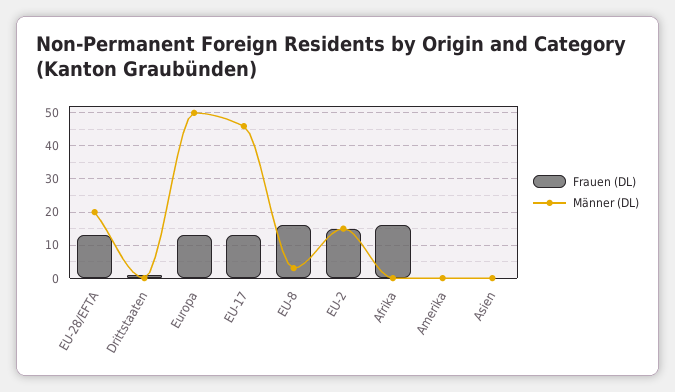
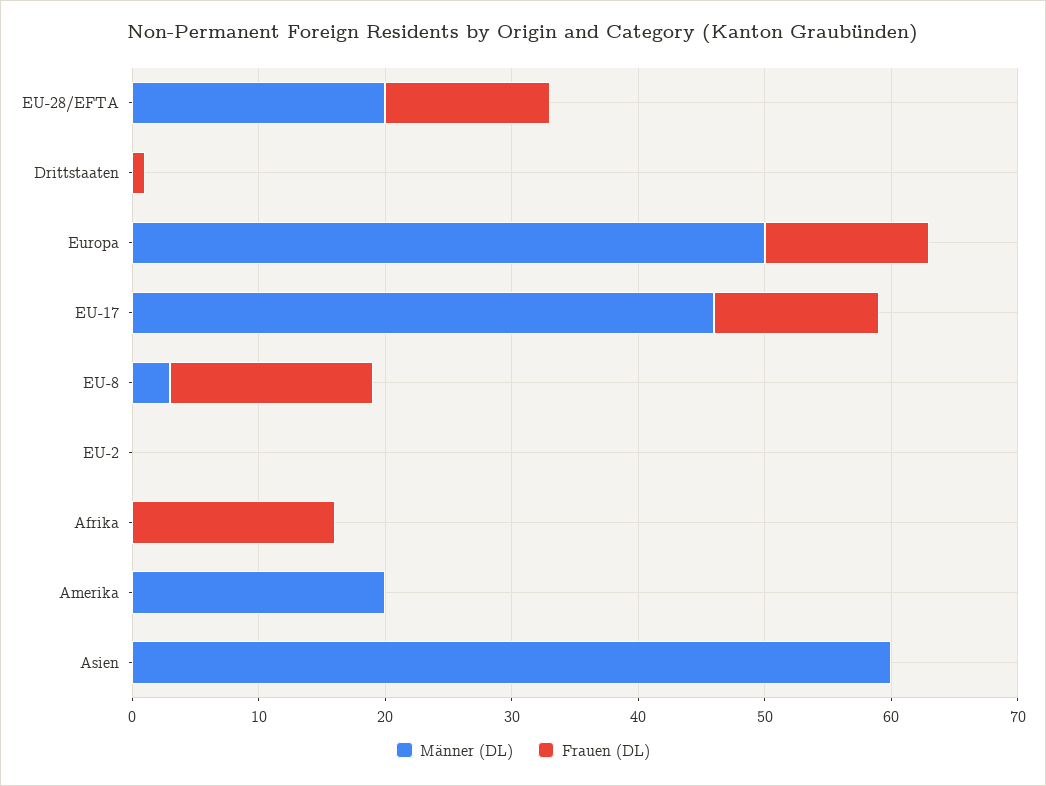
Frauen (DL), EU-2: 15 -> 0
Männer (DL), EU-2: 15 -> 0
Männer (DL), Amerika: 0 -> 20
Männer (DL), Asien: 0 -> 60

